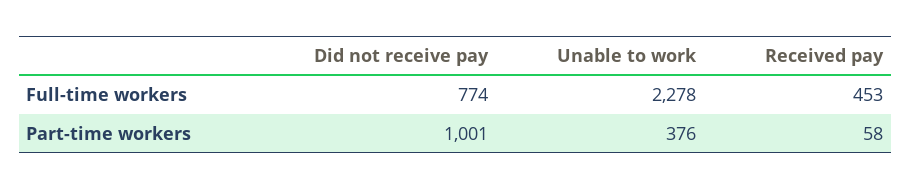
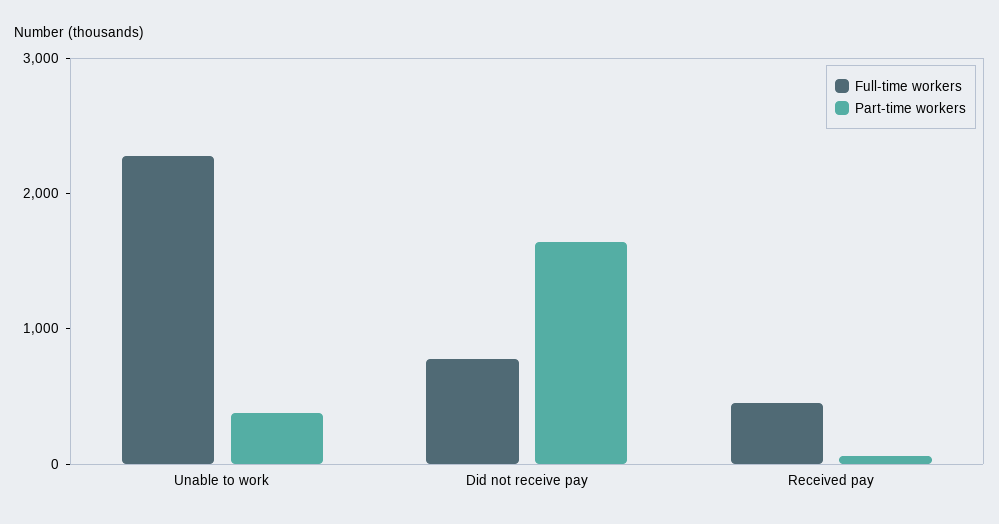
Part-time workers, Did not receive pay: 1001 -> 1600

